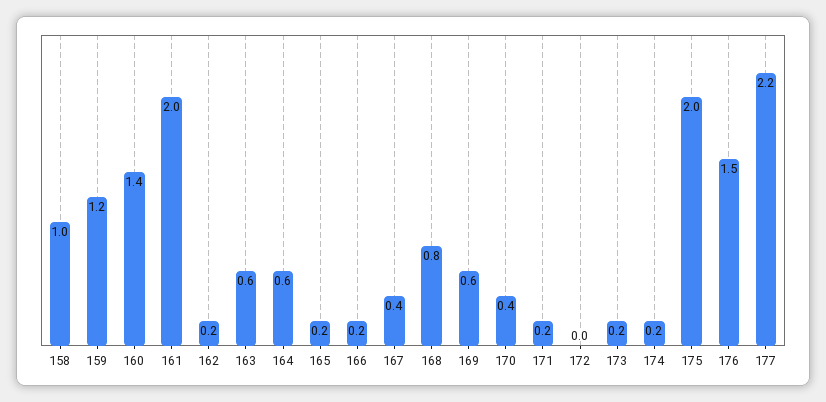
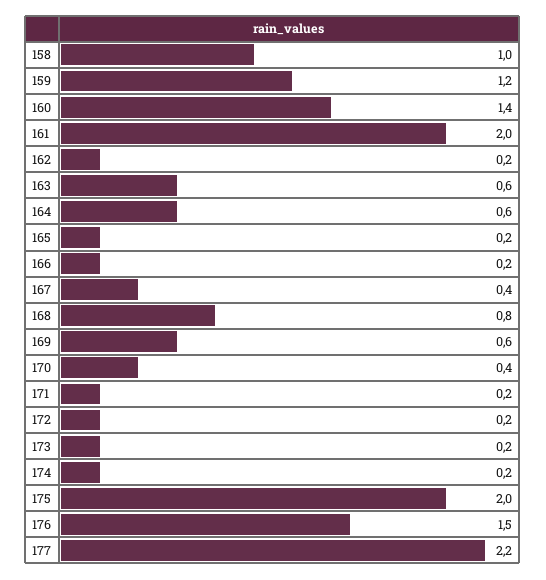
172: 0 -> 0.2

